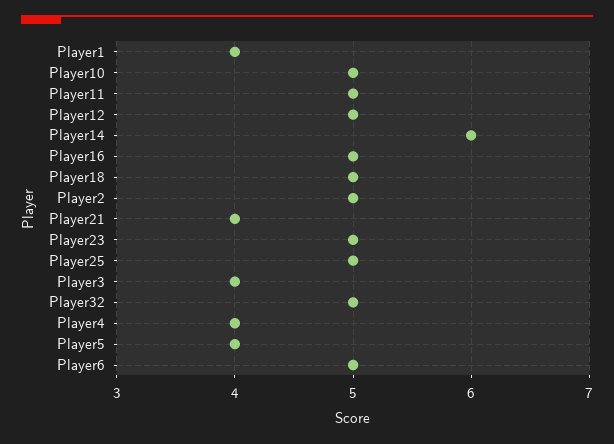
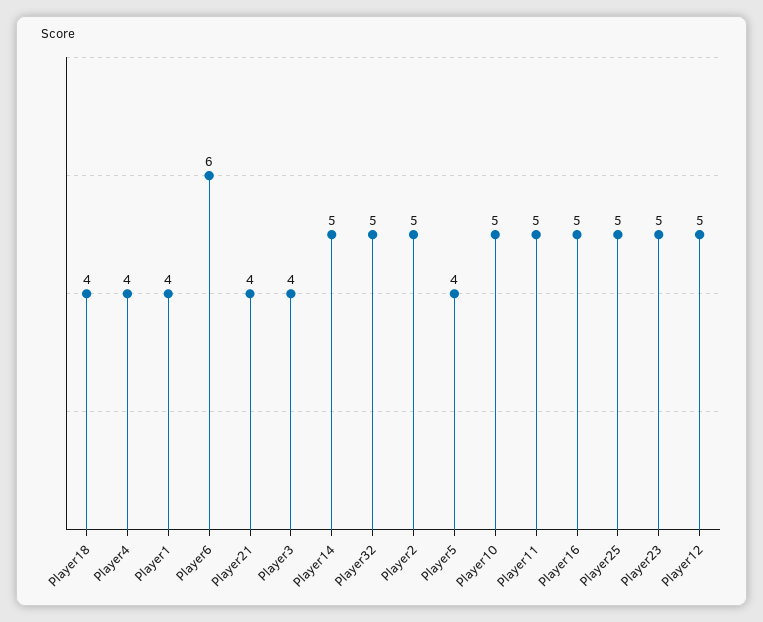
Player14: 6 -> 5
Player18: 5 -> 4
Player6: 5 -> 6

